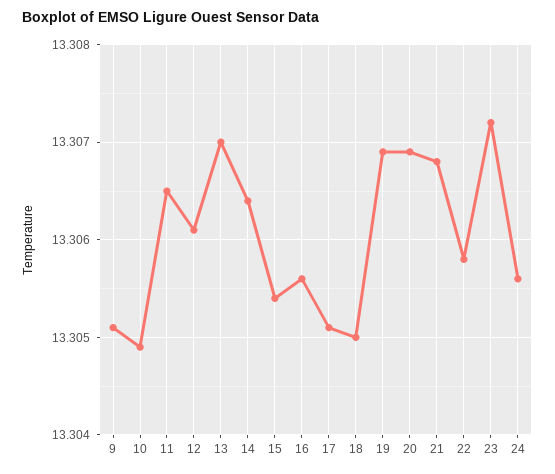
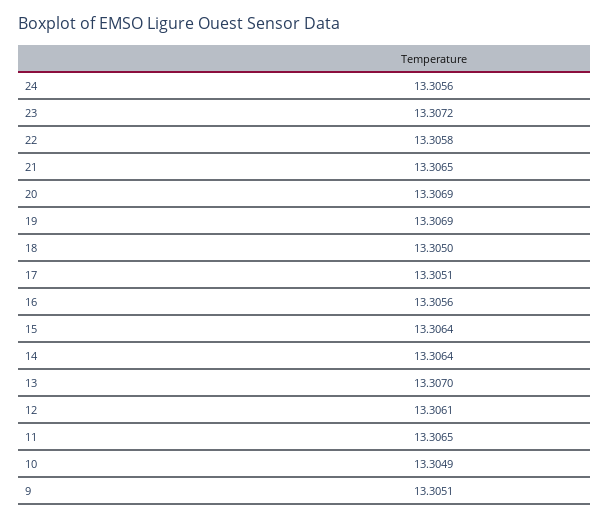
15: 13.3054 -> 13.3064
21: 13.3068 -> 13.3065

